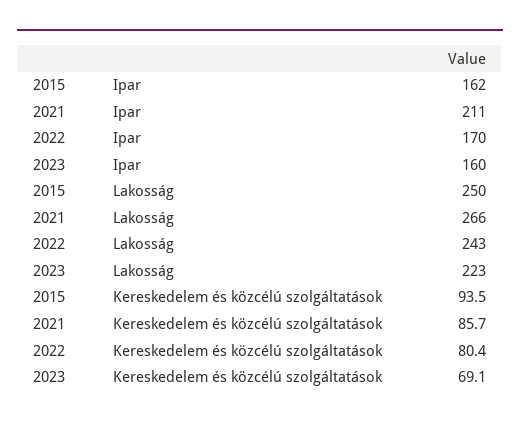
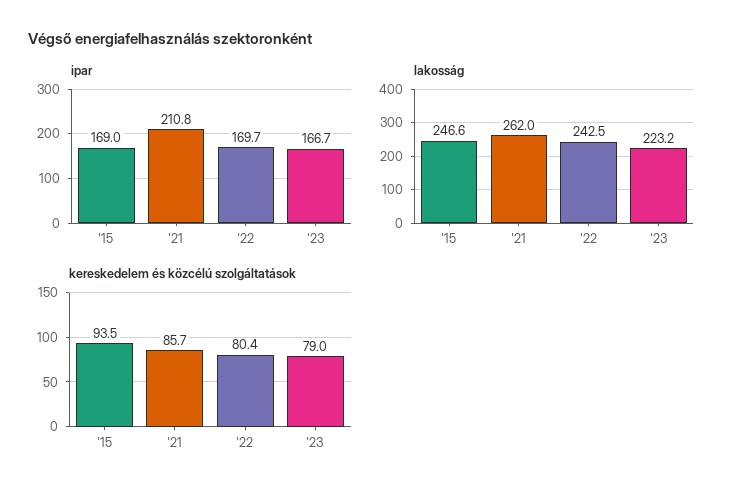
Ipar, 2015: 162 -> 169
Ipar, 2023: 160 -> 166.7
Lakosság, 2015: 250 -> 246.6
Lakosság, 2021: 266 -> 262
Kereskedelem és közcélú szolgáltatások, 2023: 69.1 -> 79

